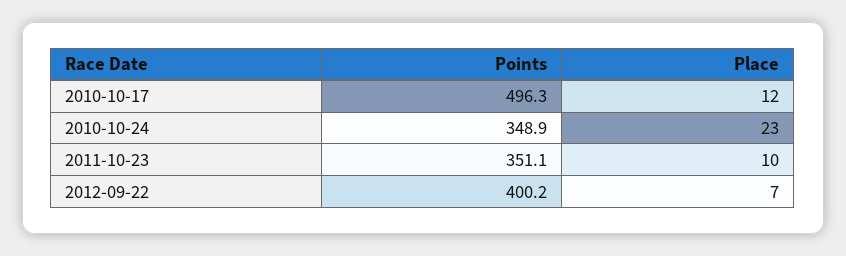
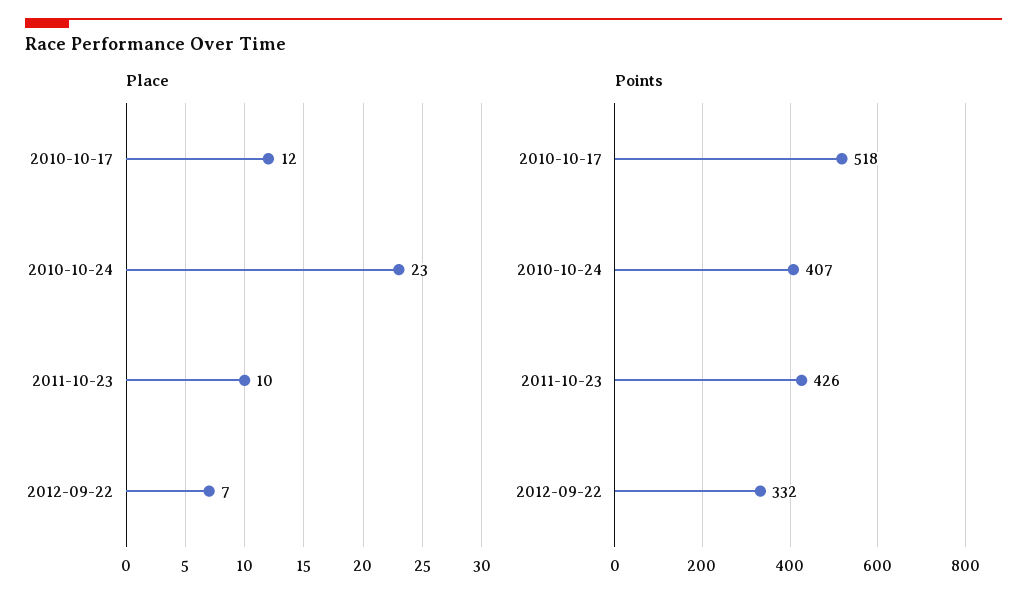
Points, 2010-10-17: 496.3 -> 518
Points, 2010-10-24: 348.9 -> 407
Points, 2011-10-23: 351.1 -> 426
Points, 2012-09-22: 400.2 -> 332

